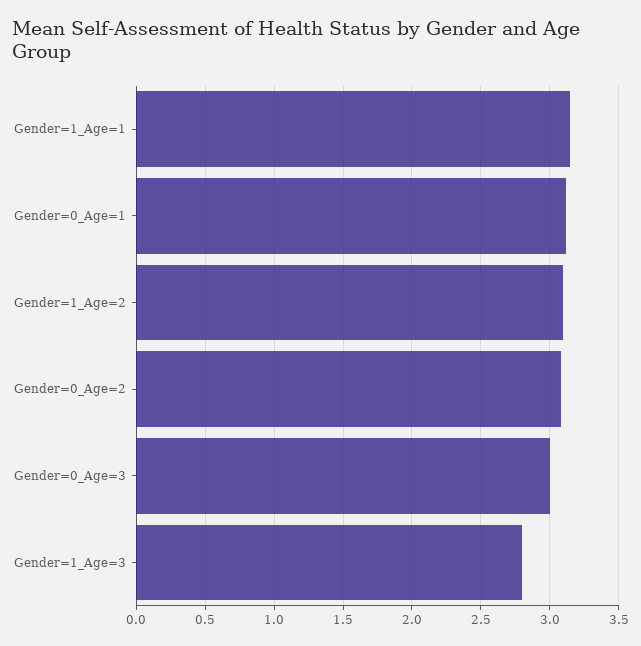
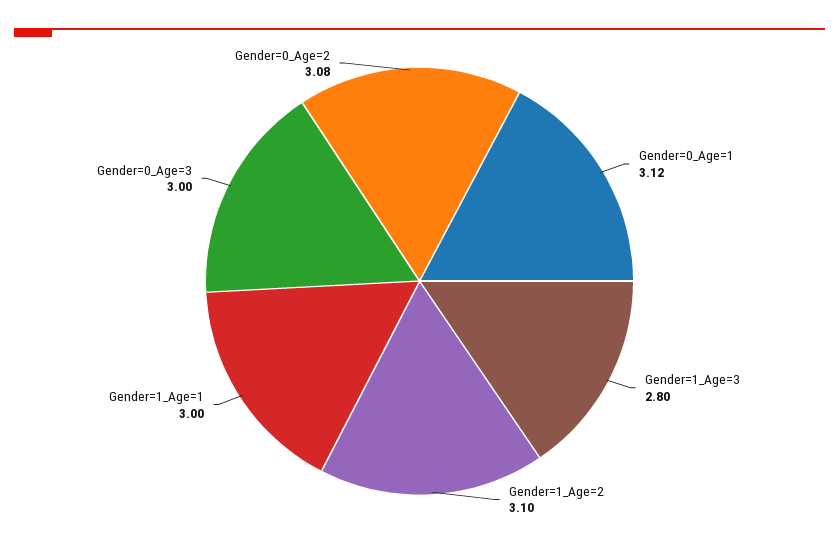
Gender=1_Age=1: 3.15 -> 3

